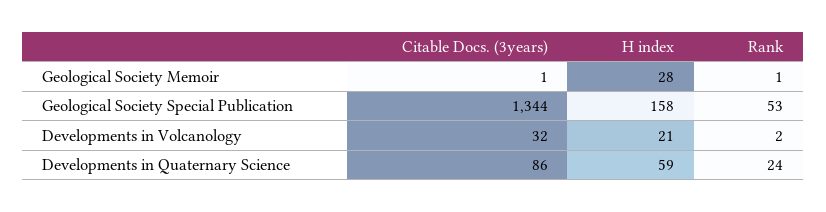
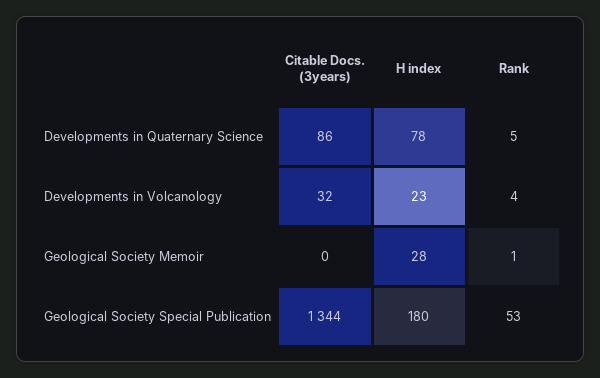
Citable Docs. (3years), Geological Society Memoir: 1 -> 0
H index, Geological Society Special Publication: 158 -> 180
H index, Developments in Volcanology: 21 -> 23
Rank, Developments in Volcanology: 2 -> 4
H index, Developments in Quaternary Science: 59 -> 78
Rank, Developments in Quaternary Science: 24 -> 5

